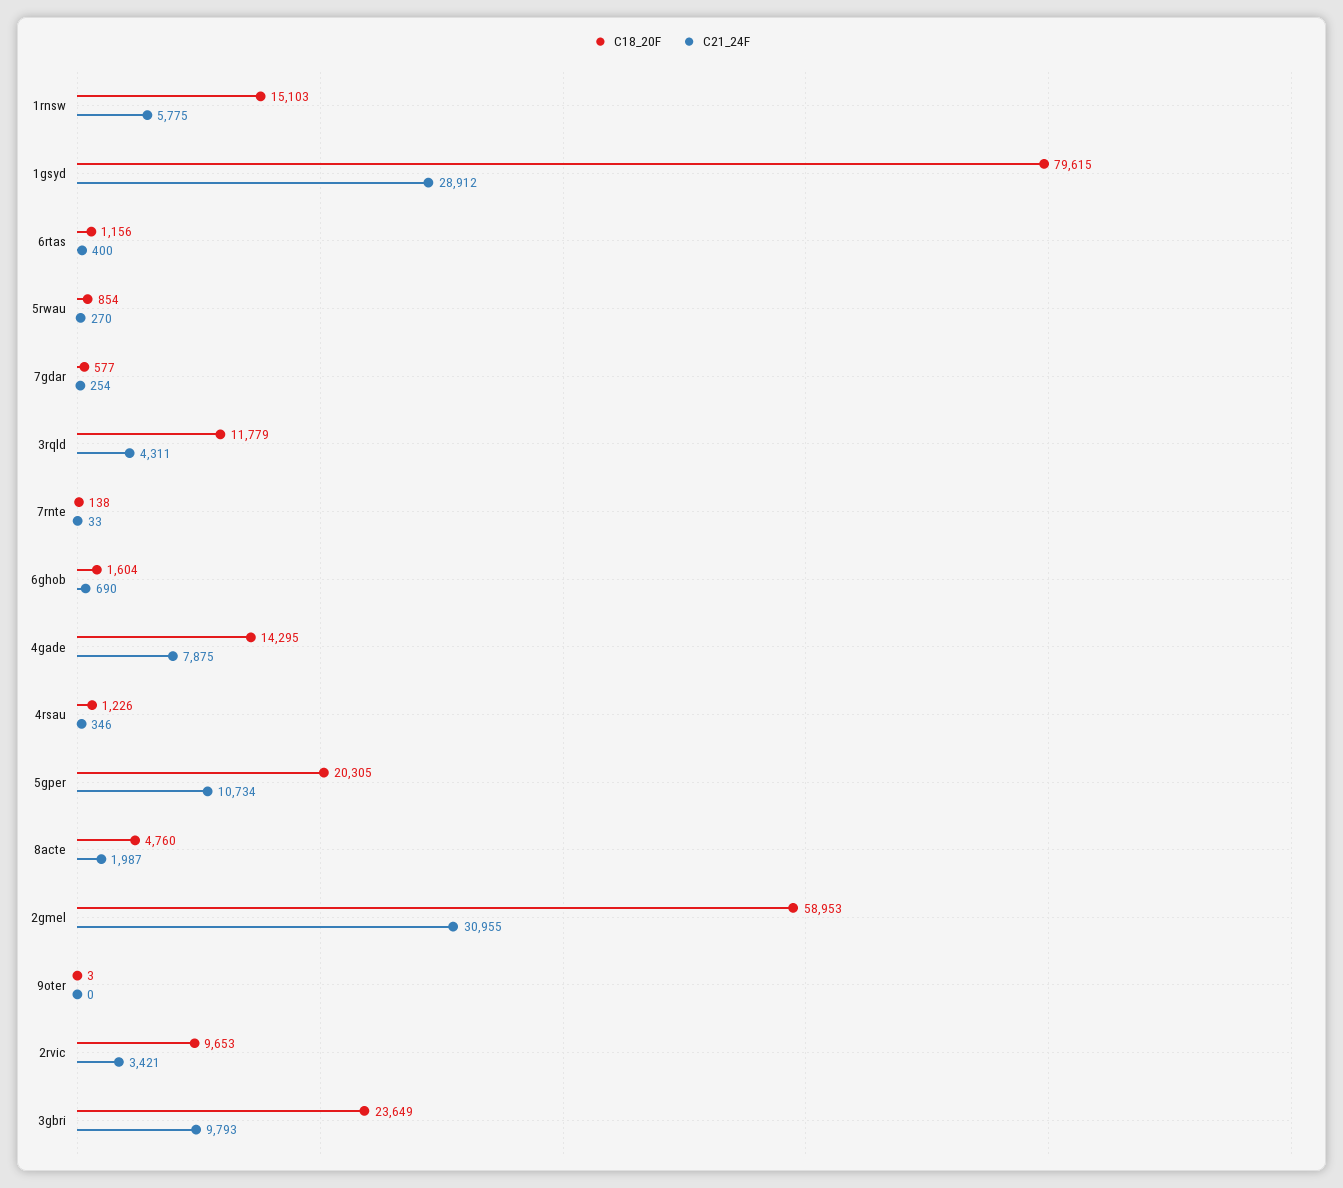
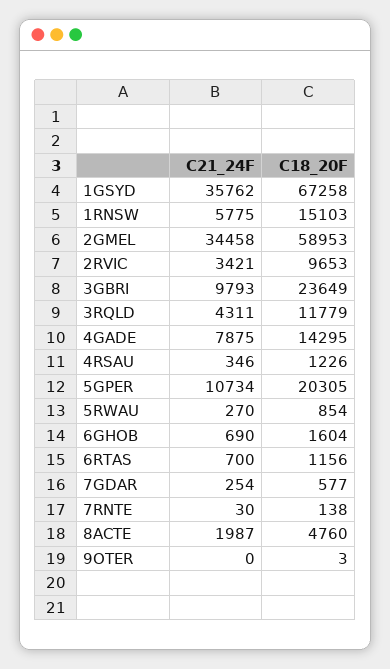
C18_20F, 1gsyd: 79615 -> 67258
C21_24F, 1gsyd: 28912 -> 35762
C21_24F, 6rtas: 400 -> 700
C21_24F, 7rnte: 33 -> 30
C21_24F, 2gmel: 30955 -> 34458

